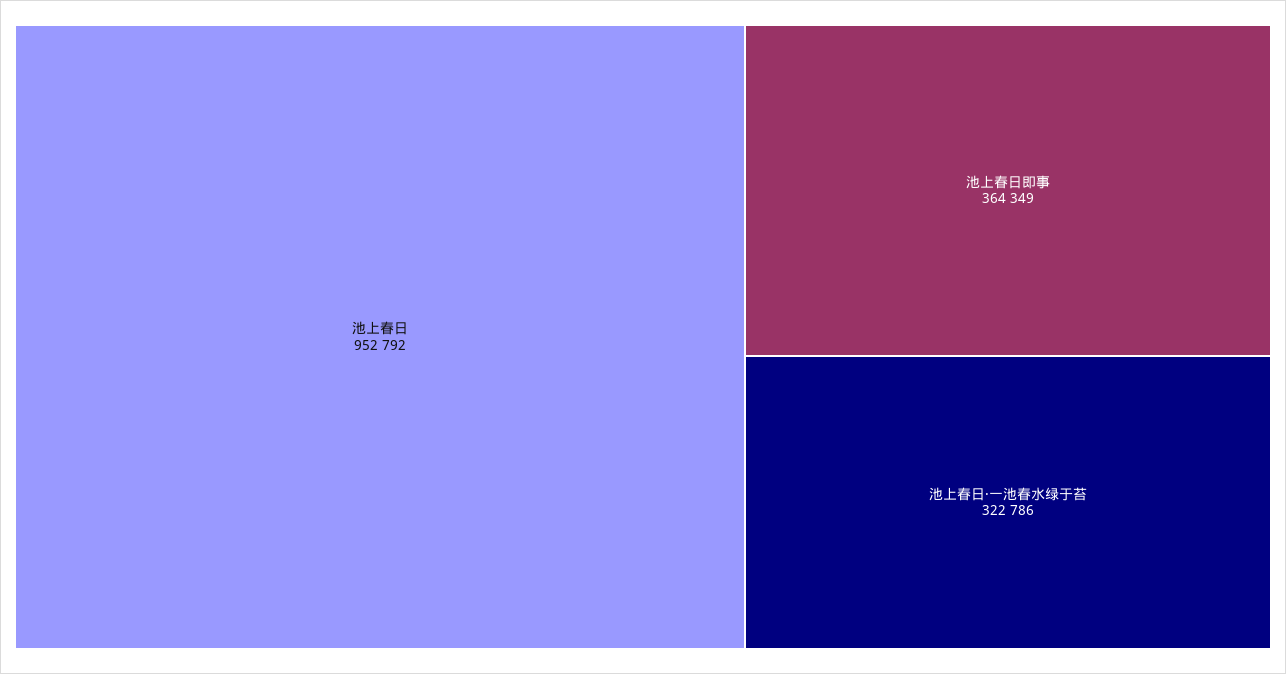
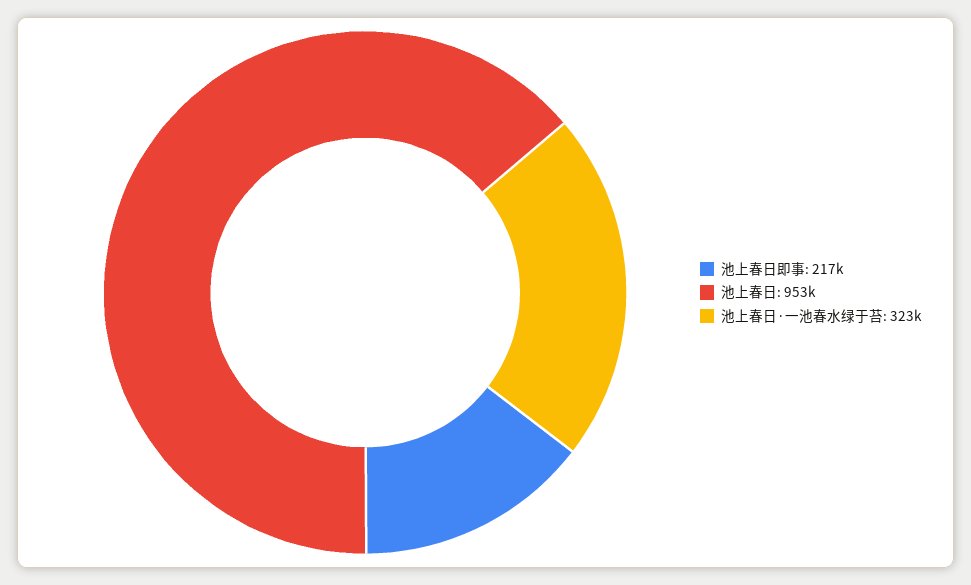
池上春日即事: 364349 -> 217000

